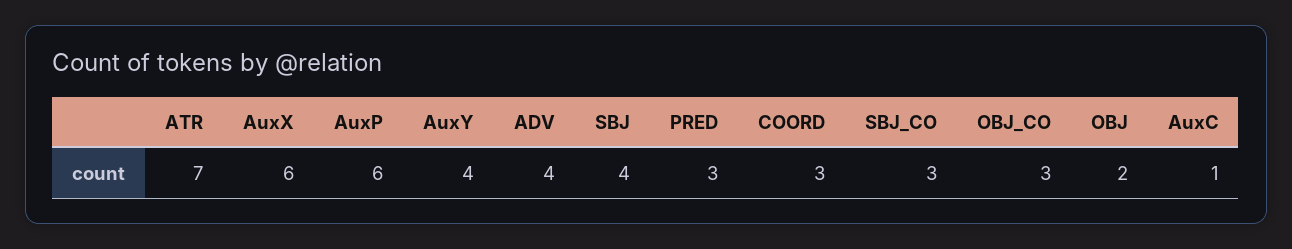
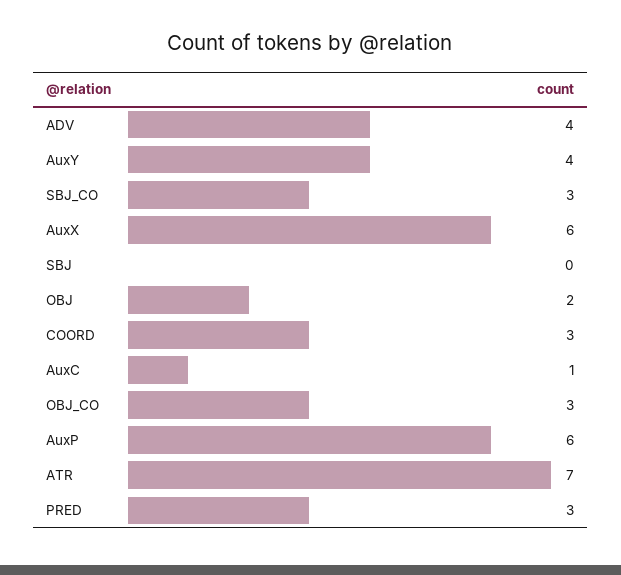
SBJ: 4 -> 0

